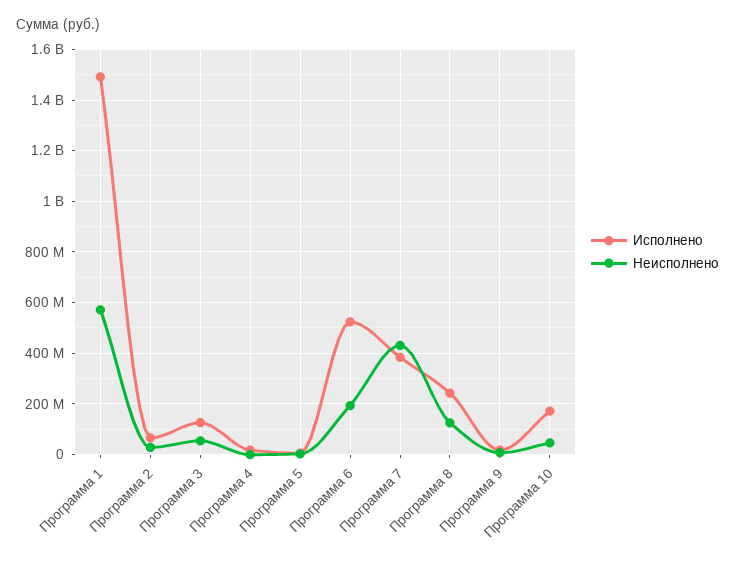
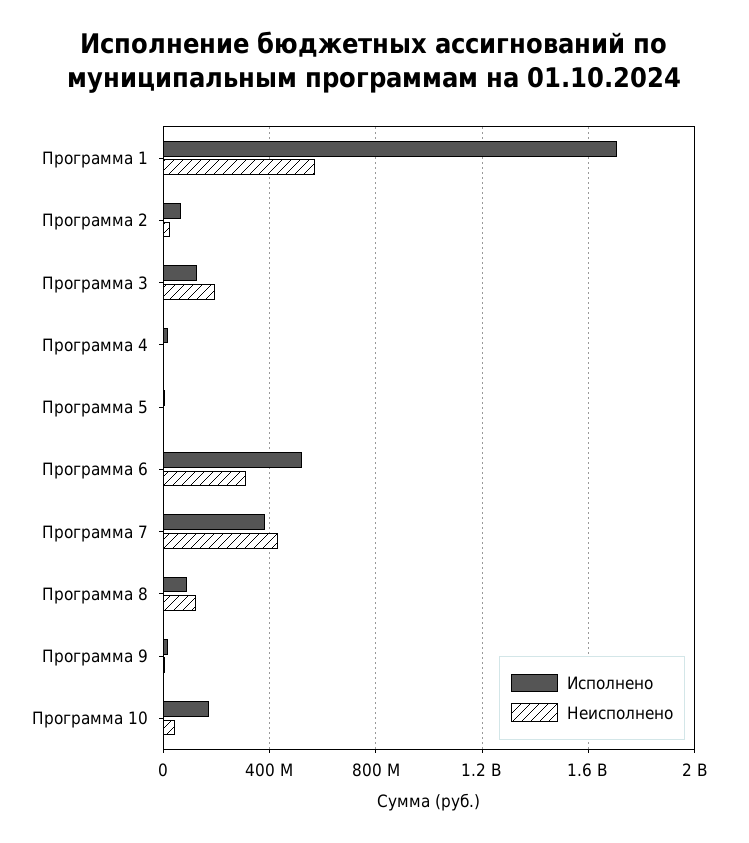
Исполнено, Программа 1: 1500000000 -> 1700000000
Неисполнено, Программа 3: 50000000 -> 200000000
Неисполнено, Программа 6: 200000000 -> 300000000
Исполнено, Программа 8: 250000000 -> 100000000

